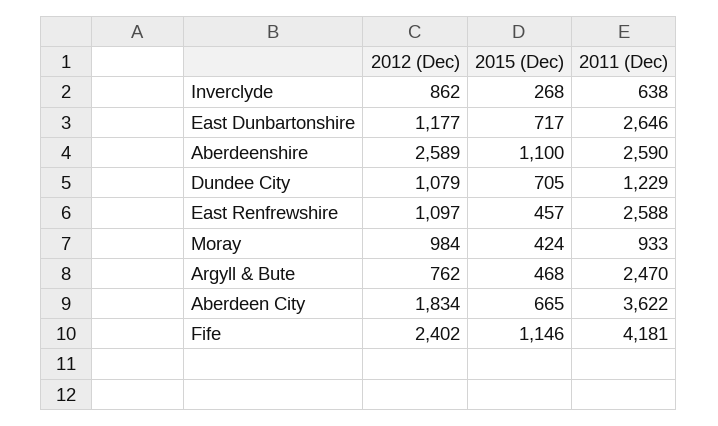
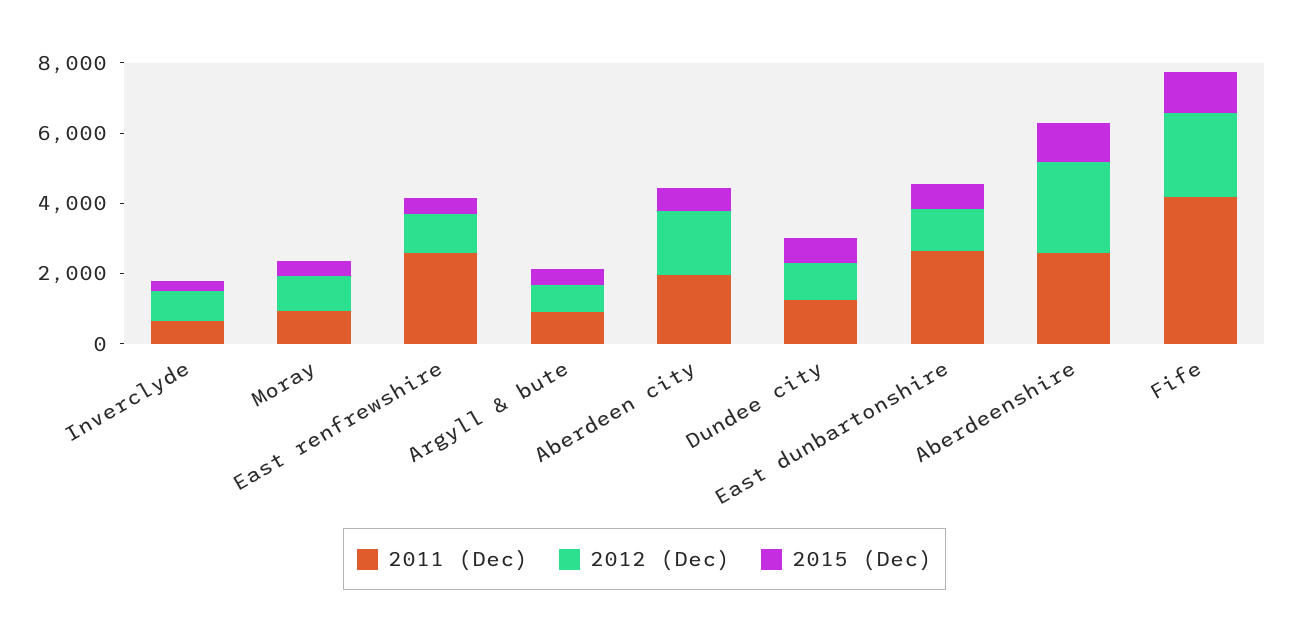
2011 (Dec), Argyll & Bute: 2470 -> 1000
2011 (Dec), Aberdeen City: 3622 -> 2000

